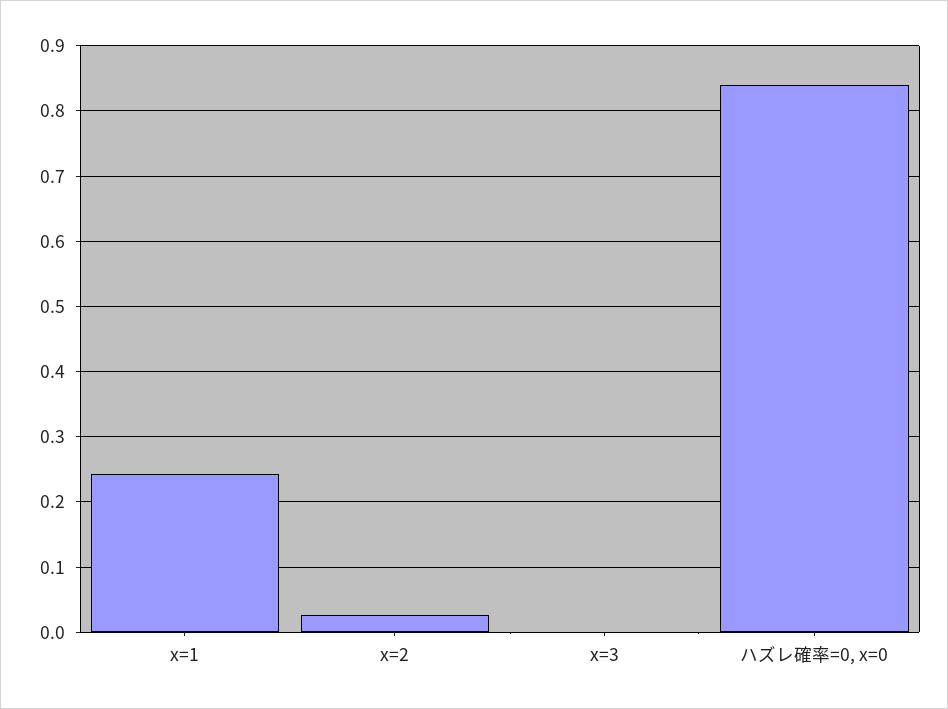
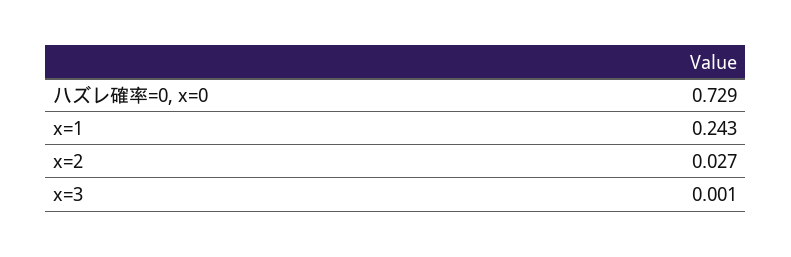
ハズレ確率=0, x=0: 0.84 -> 0.729

